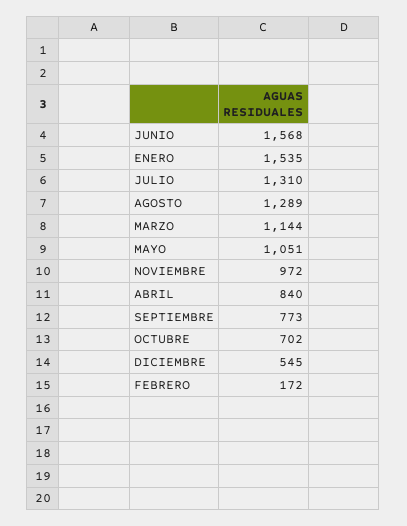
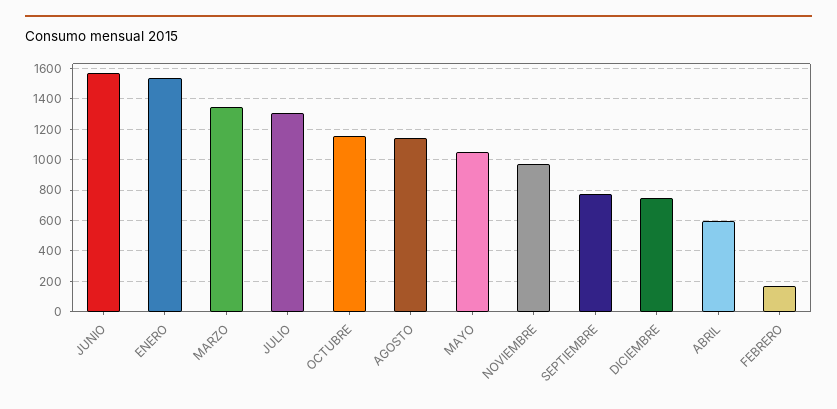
AGOSTO: 1289 -> 1150
MARZO: 1144 -> 1350
ABRIL: 840 -> 600
OCTUBRE: 702 -> 1150
DICIEMBRE: 545 -> 750

